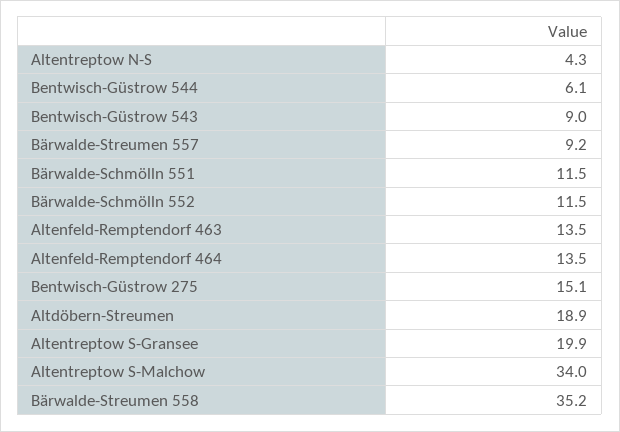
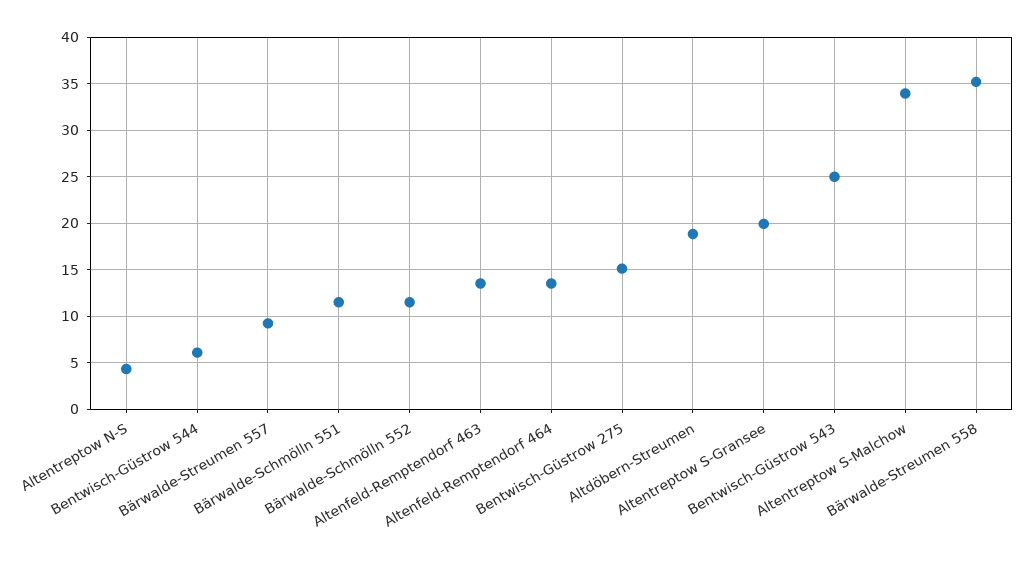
Bentwisch-Güstrow 543: 9 -> 25

